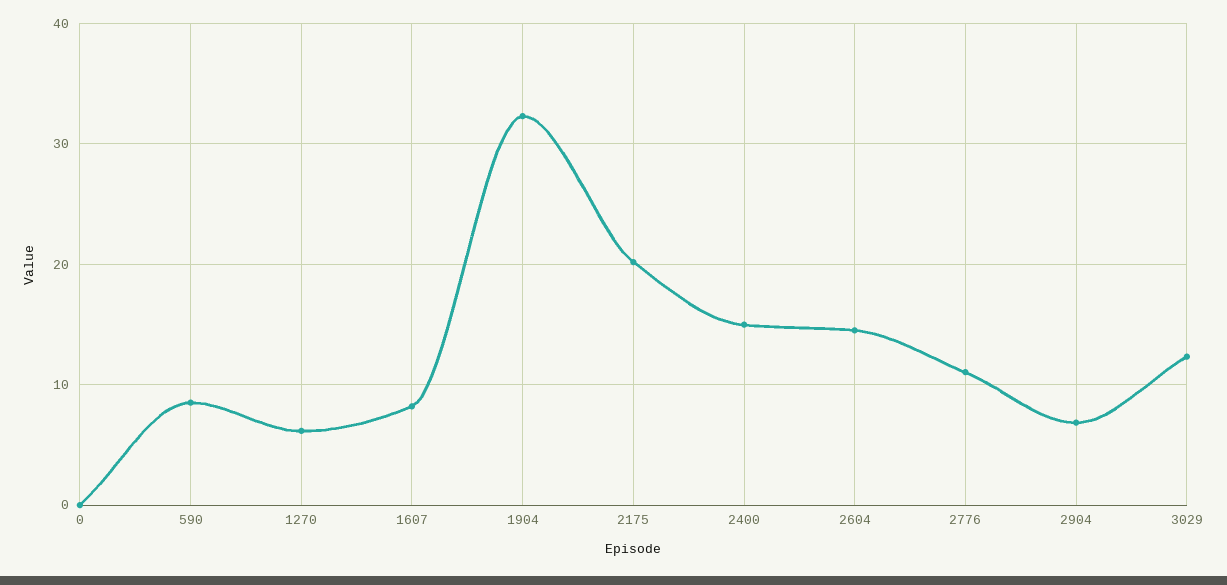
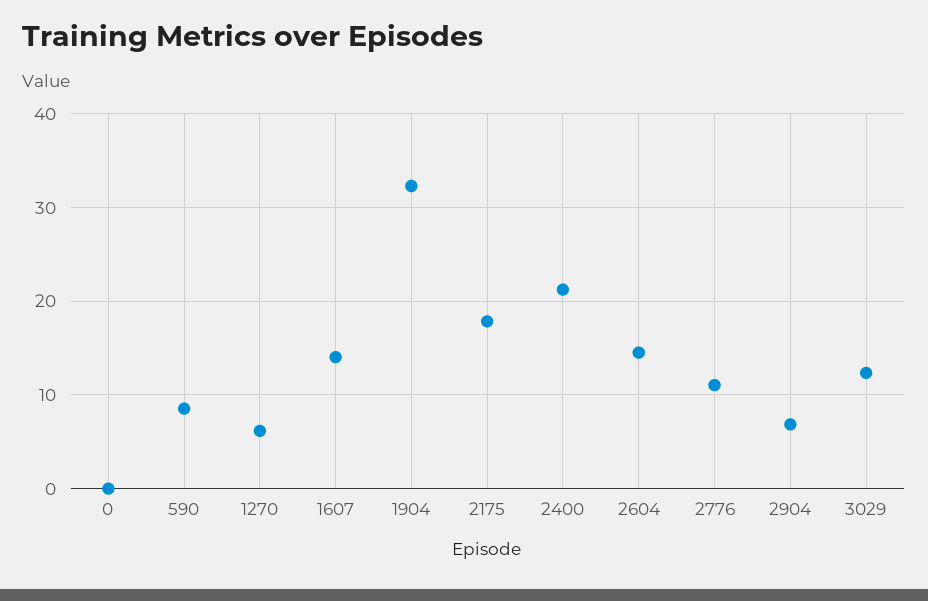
1607: 8 -> 14
2175: 20 -> 18
2400: 15 -> 21

